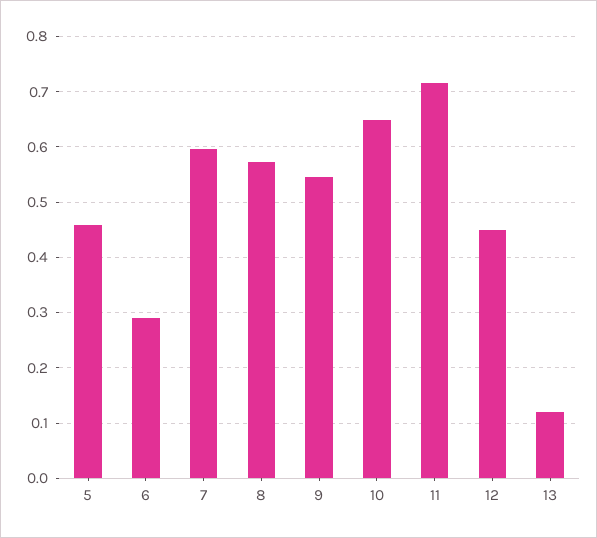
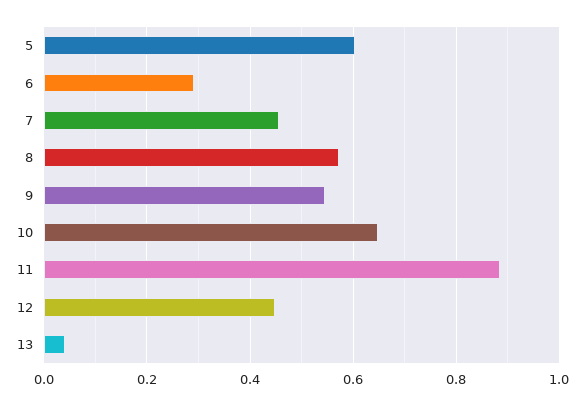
5: 0.46 -> 0.6
7: 0.6 -> 0.46
11: 0.72 -> 0.88
13: 0.12 -> 0.04

